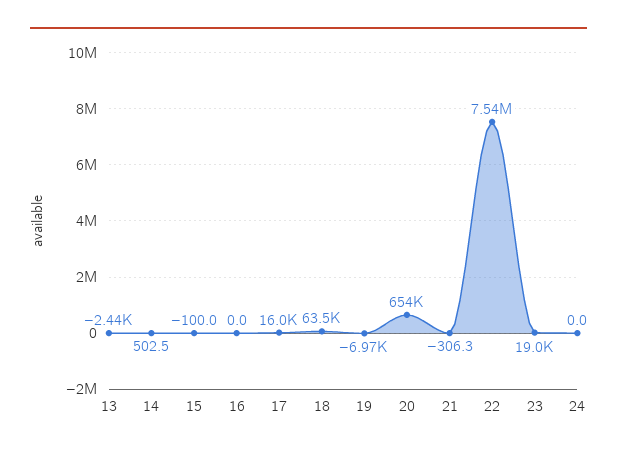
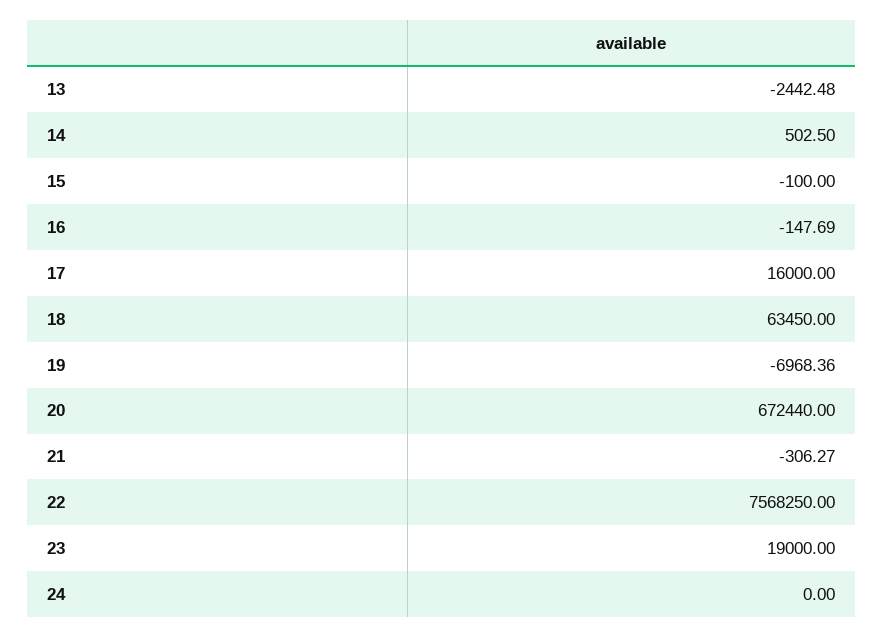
16: 0 -> -147.69
20: 654000 -> 672440
22: 7540000 -> 7568250

